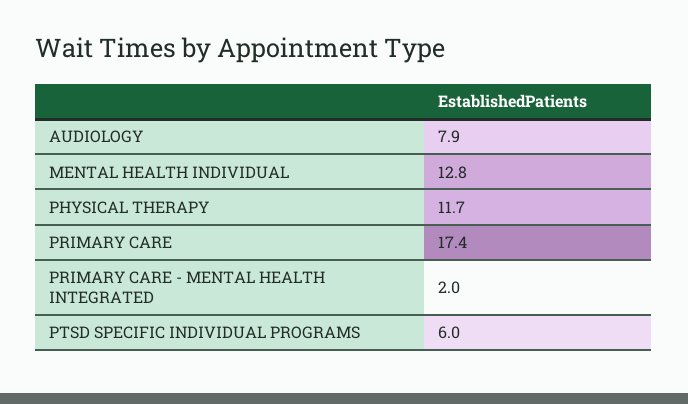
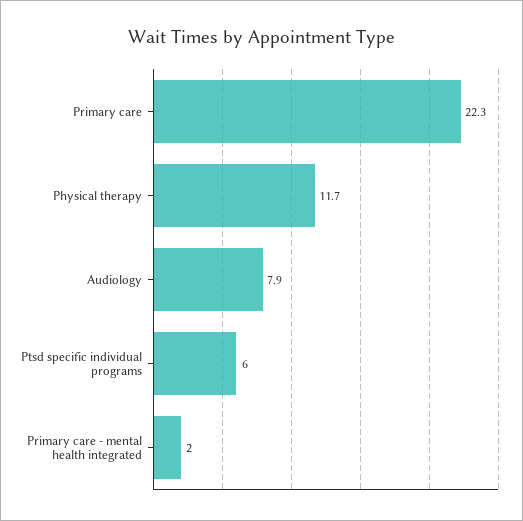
MENTAL HEALTH INDIVIDUAL: 12.8 -> none
PRIMARY CARE: 17.4 -> 22.3

